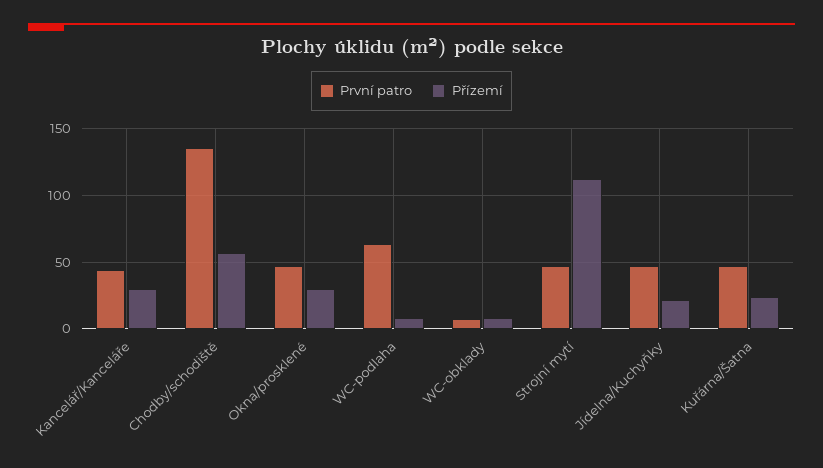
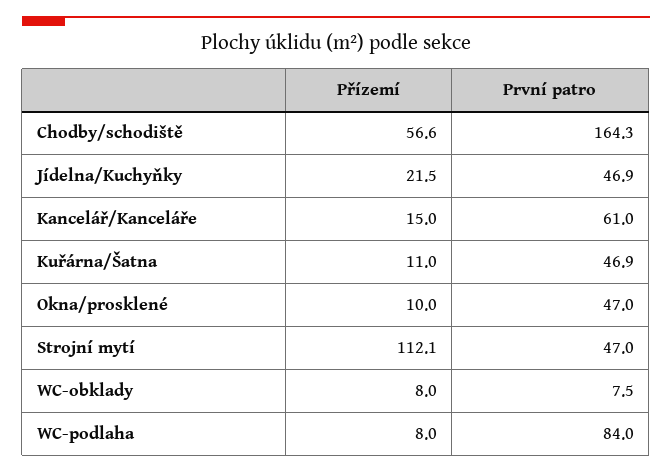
První patro, Kancelář/Kanceláře: 45 -> 61
Přízemí, Kancelář/Kanceláře: 30 -> 15
První patro, Chodby/schodiště: 135 -> 164.3
Přízemí, Okna/prosklené: 30 -> 10
První patro, WC-podlaha: 65 -> 84
Přízemí, Kuřárna/Šatna: 25 -> 11

